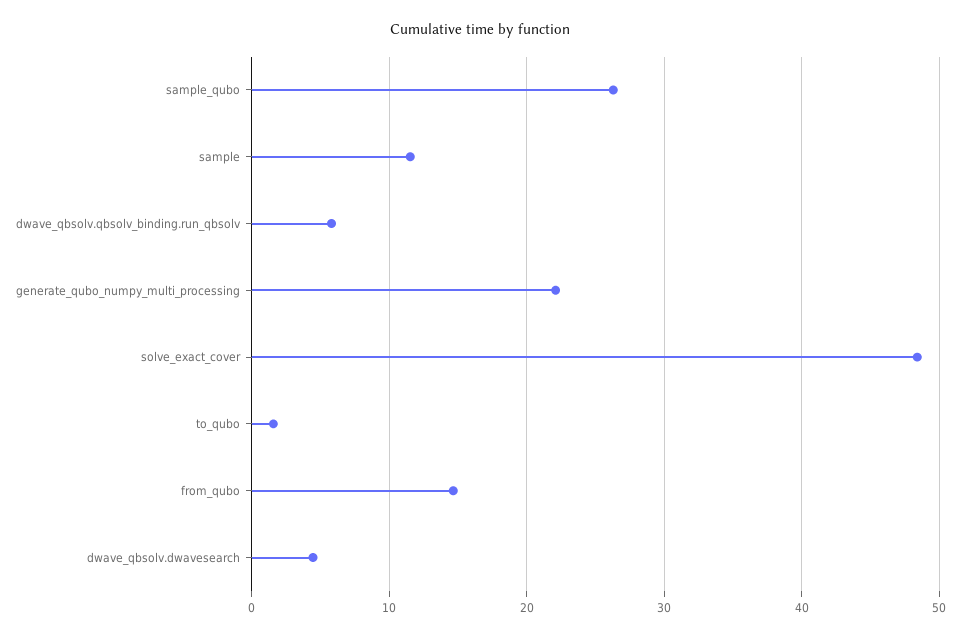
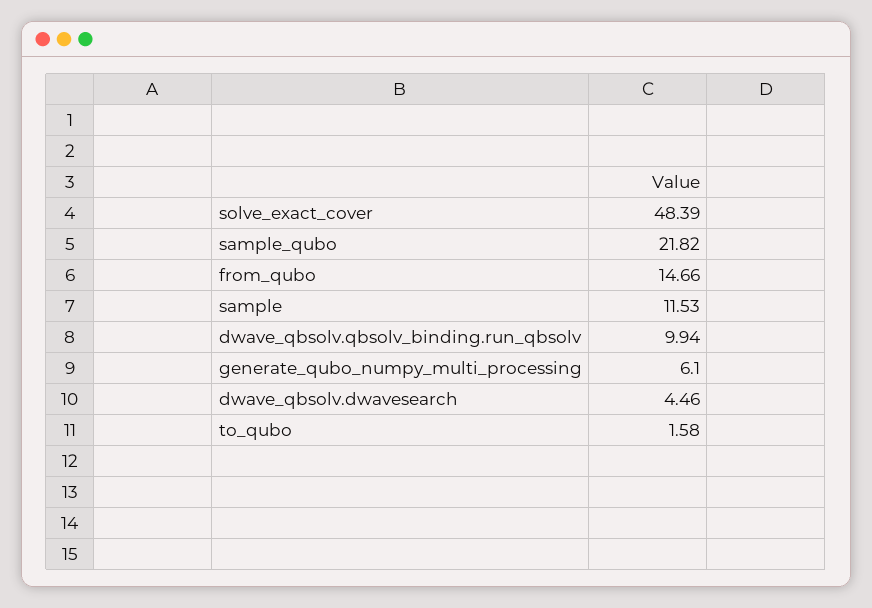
sample_qubo: 26 -> 21.82
dwave_qbsolv.qbsolv_binding.run_qbsolv: 6 -> 9.94
generate_qubo_numpy_multi_processing: 22 -> 6.1

